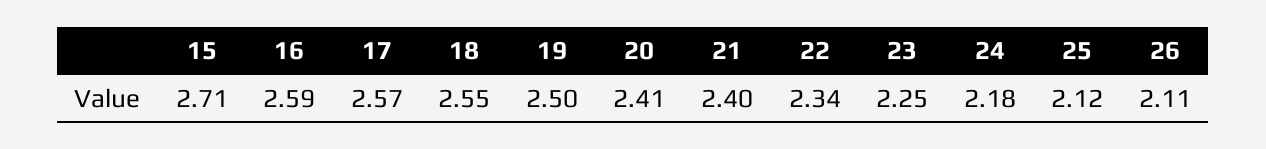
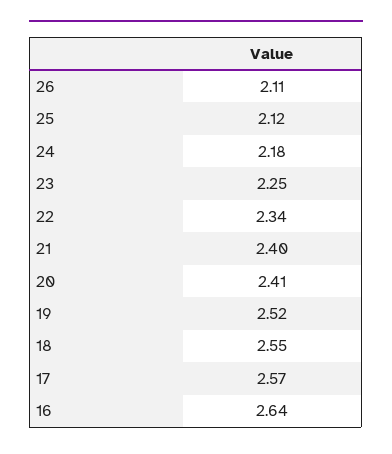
15: 2.71 -> none
16: 2.59 -> 2.64
19: 2.5 -> 2.52

